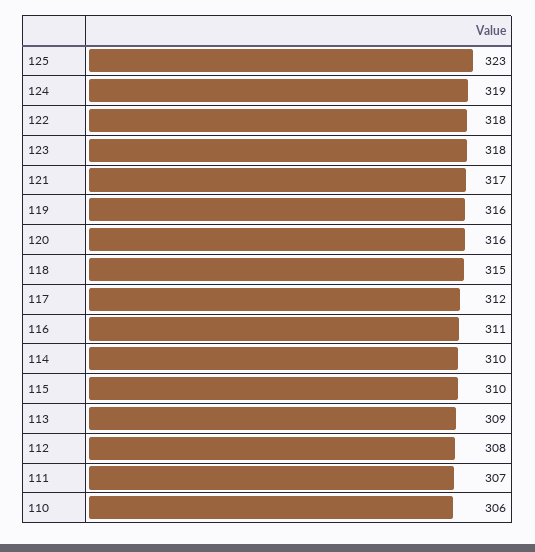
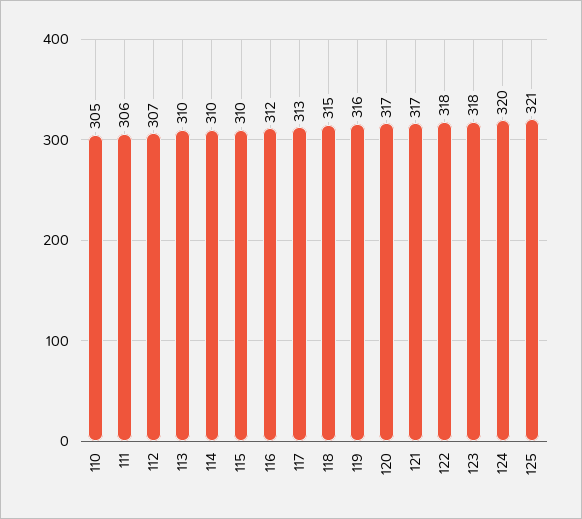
125: 323 -> 321
124: 319 -> 320
120: 316 -> 317
117: 312 -> 313
116: 311 -> 312
113: 309 -> 310
112: 308 -> 307
111: 307 -> 306
110: 306 -> 305

